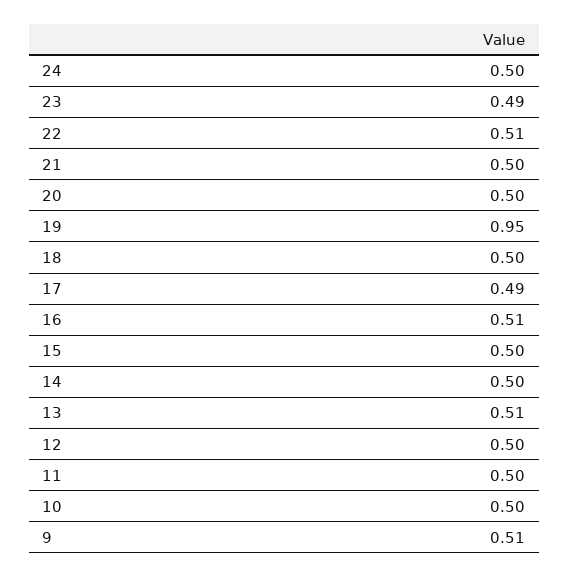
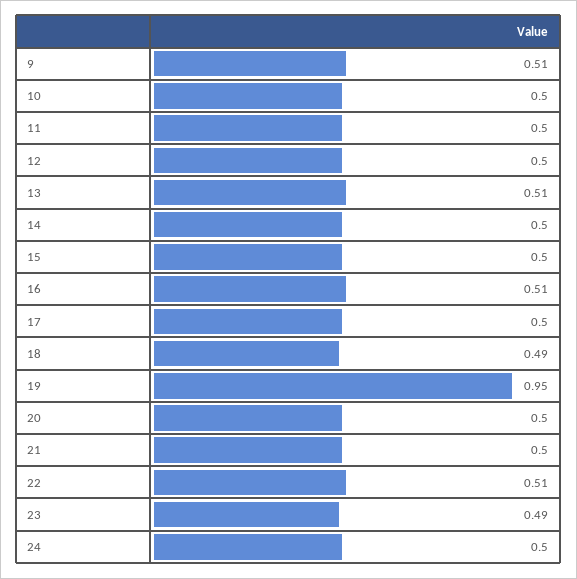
18: 0.5 -> 0.49
17: 0.49 -> 0.5

